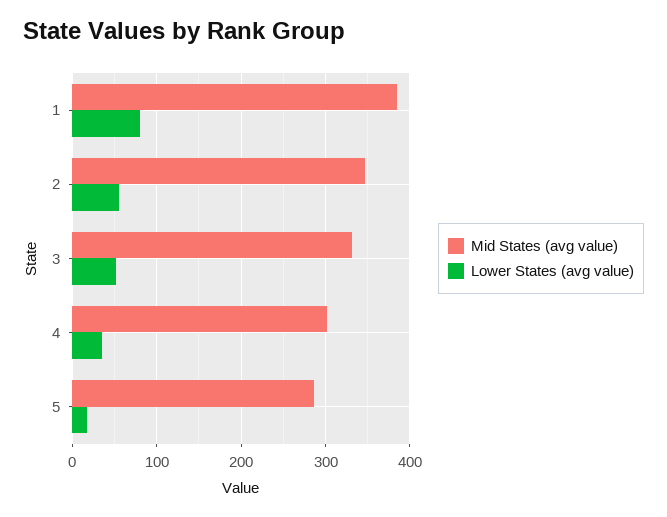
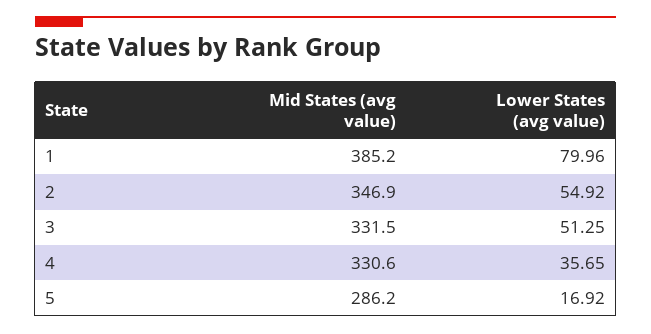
Mid States (avg value), 4: 300 -> 330.6

